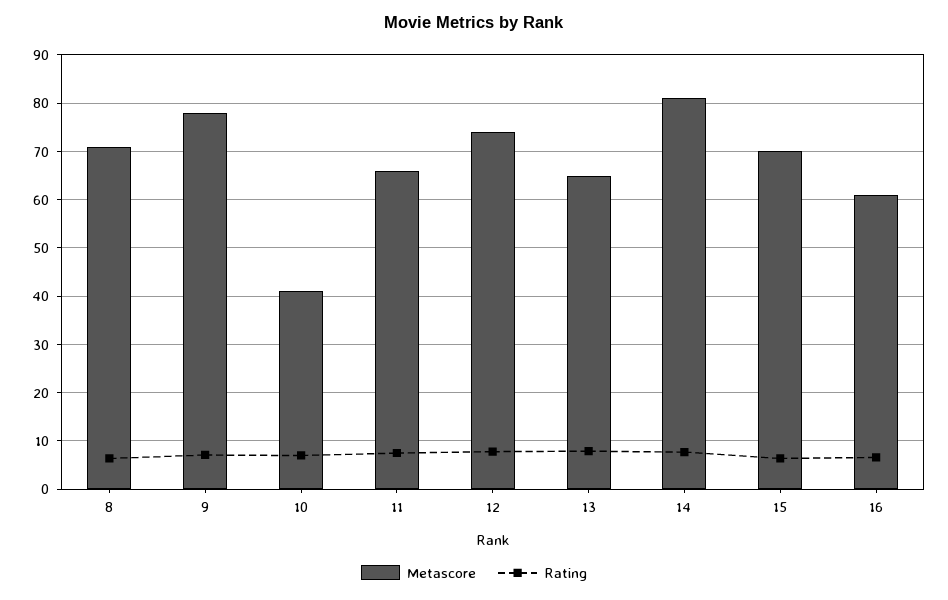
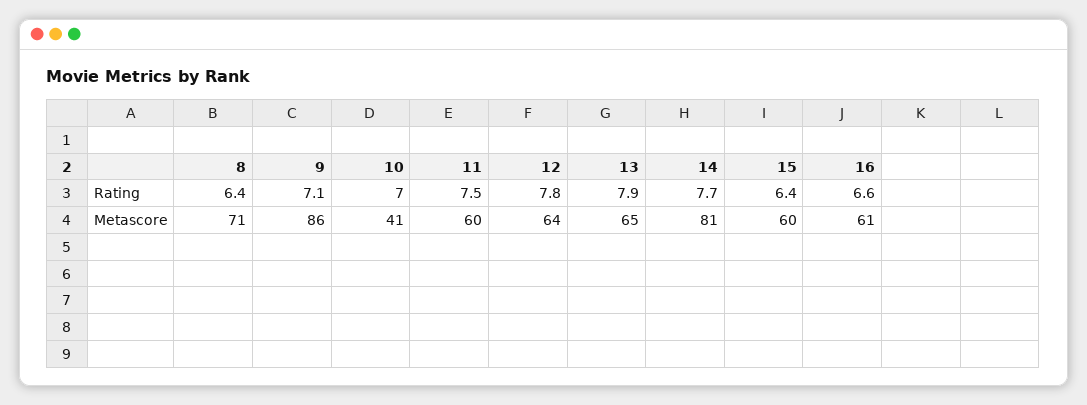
Metascore, 9: 78 -> 86
Metascore, 11: 66 -> 60
Metascore, 12: 74 -> 64
Metascore, 15: 70 -> 60

